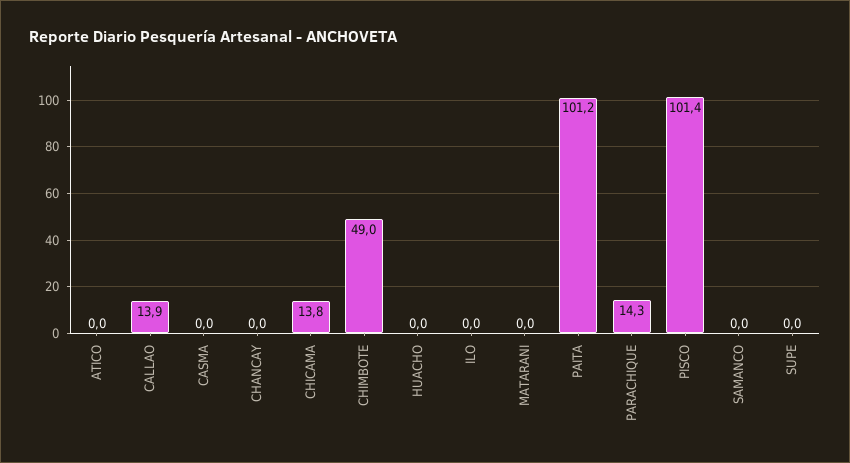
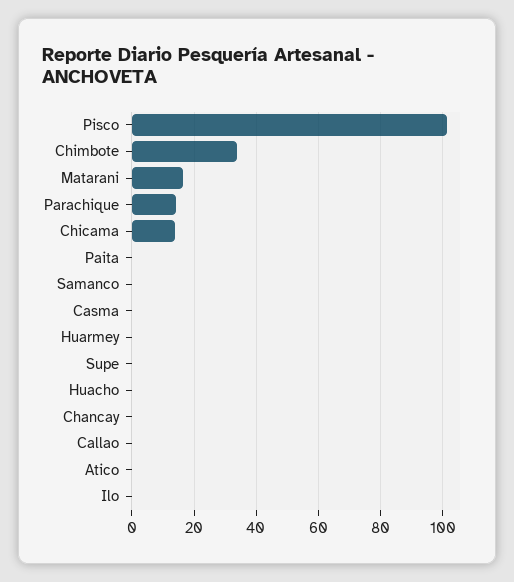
CALLAO: 13.9 -> 0
CHIMBOTE: 49 -> 34
MATARANI: 0 -> 16
PAITA: 101.2 -> 0
Huarmey: none -> 0

